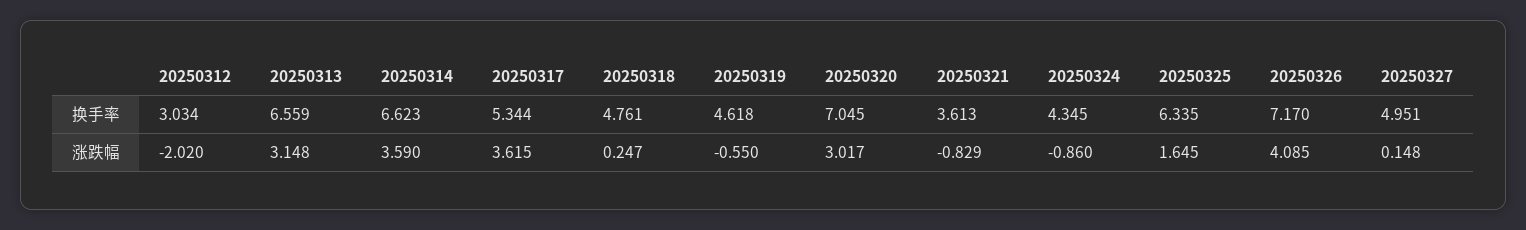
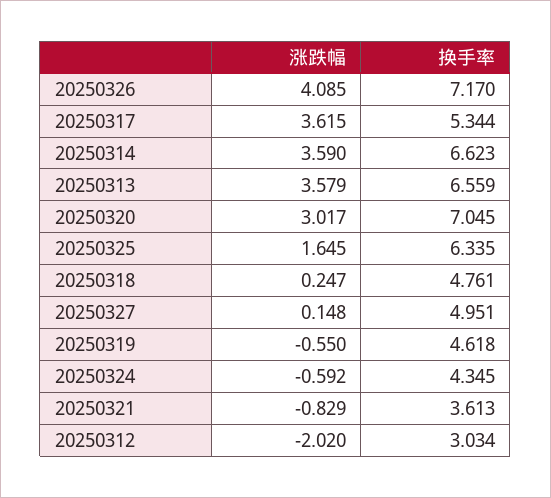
20250313, 涨跌幅: 3.148 -> 3.579
20250324, 涨跌幅: -0.86 -> -0.592

